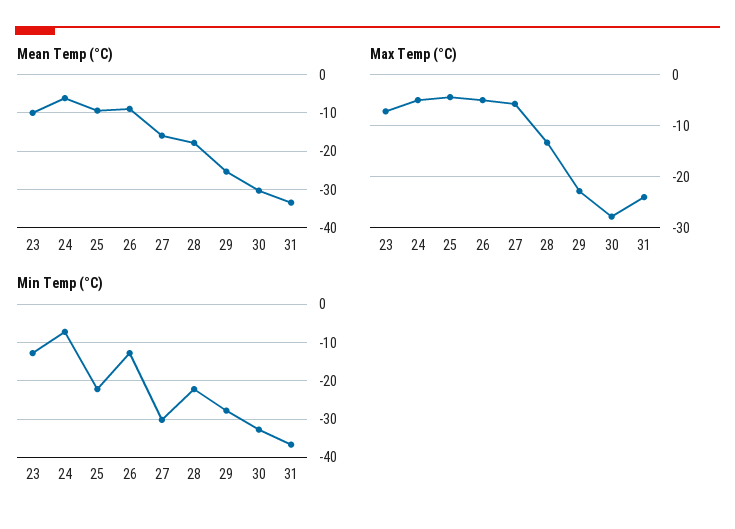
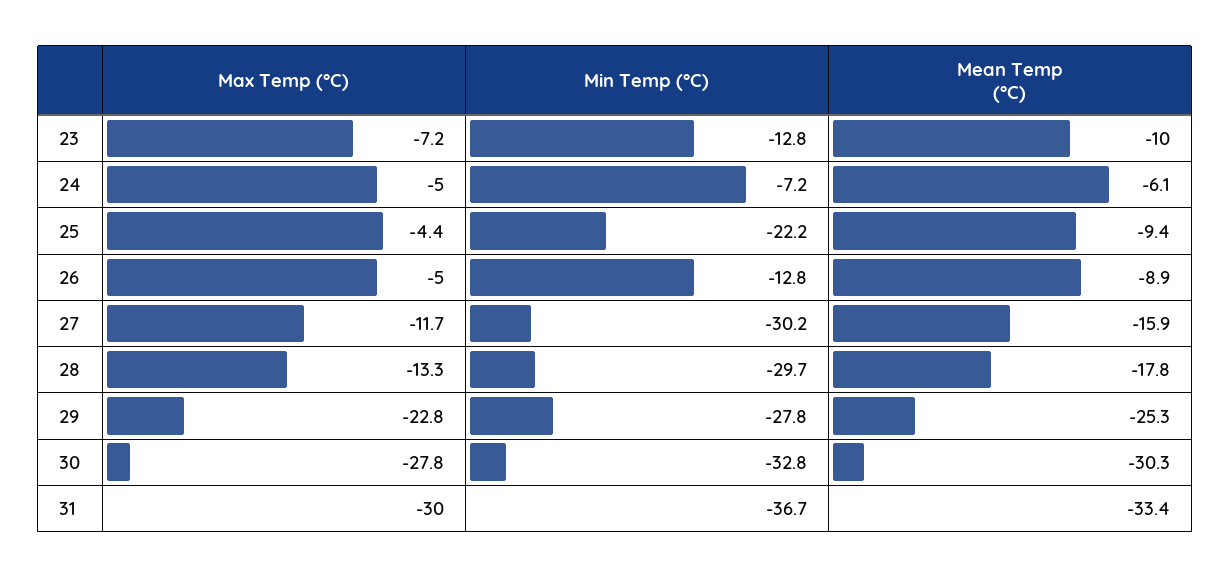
Max Temp (°C), 27: -6 -> -11.7
Max Temp (°C), 31: -24 -> -30
Min Temp (°C), 28: -22 -> -29.7

